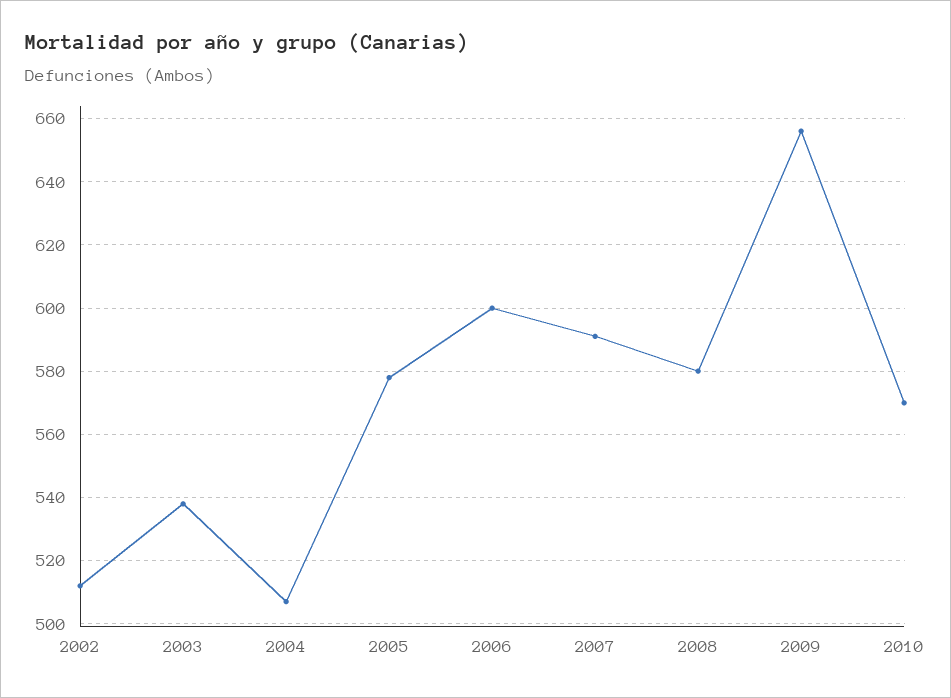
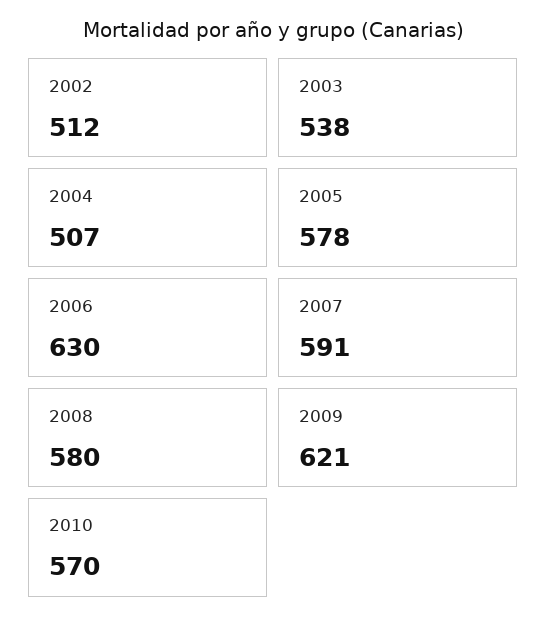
2006: 600 -> 630
2009: 655 -> 621

